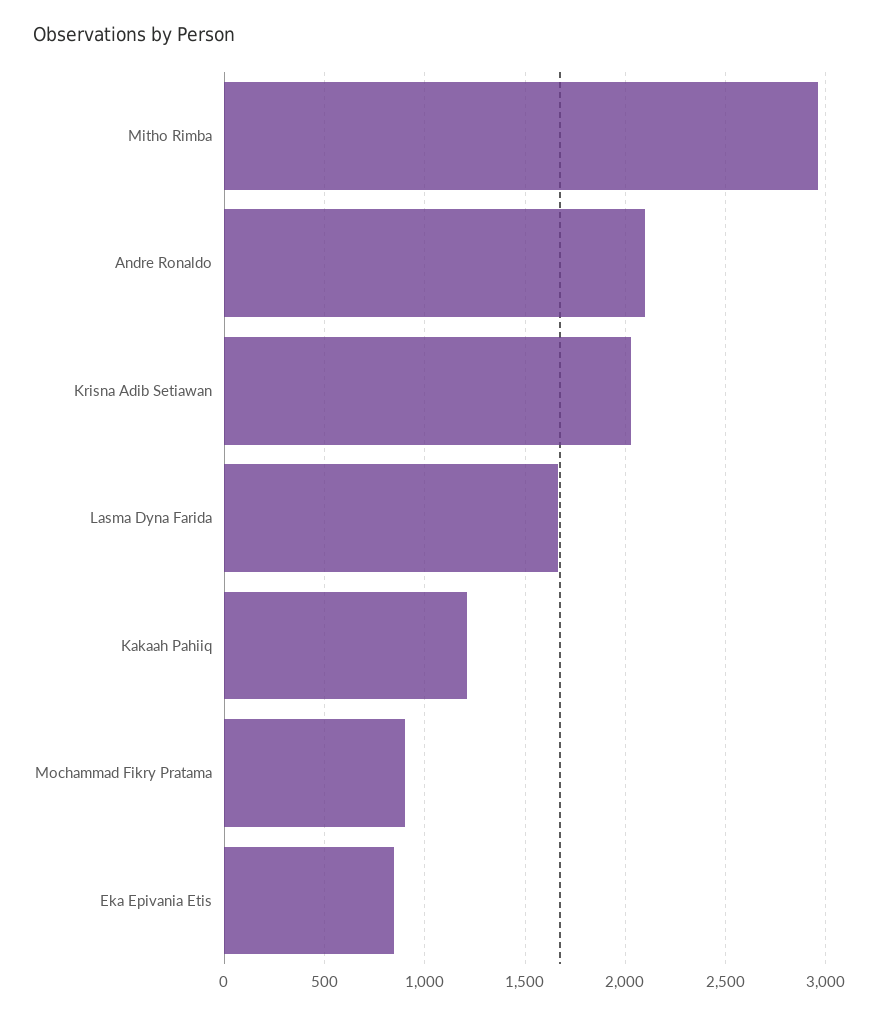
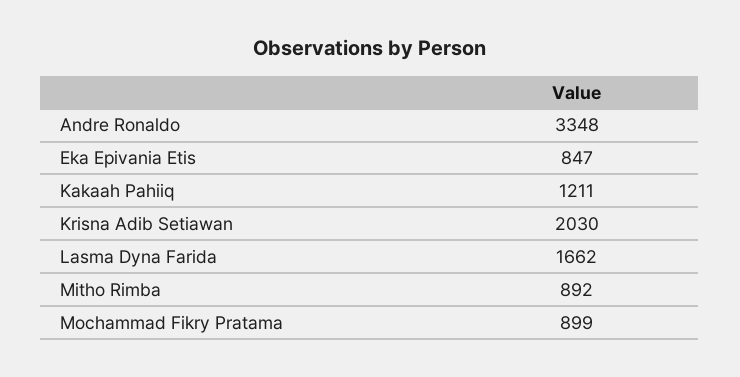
Mitho Rimba: 2950 -> 892
Andre Ronaldo: 2100 -> 3348

